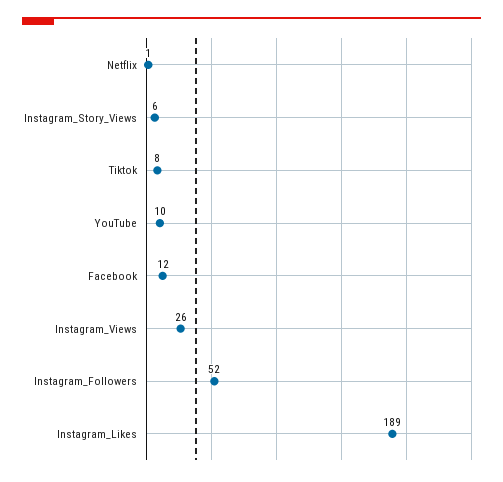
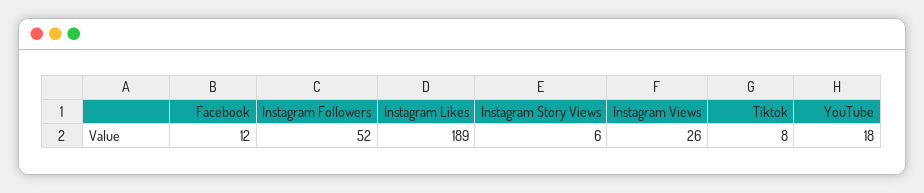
Netflix: 1 -> none
YouTube: 10 -> 18

